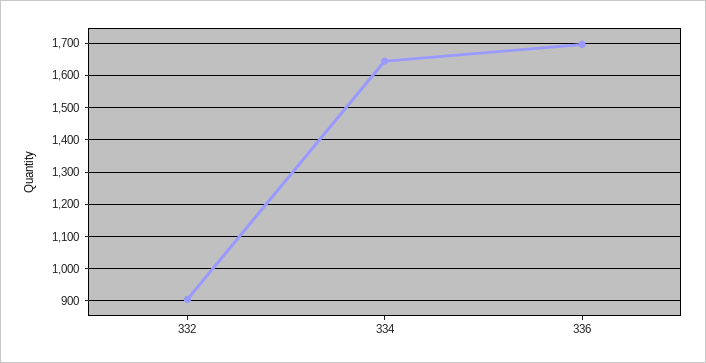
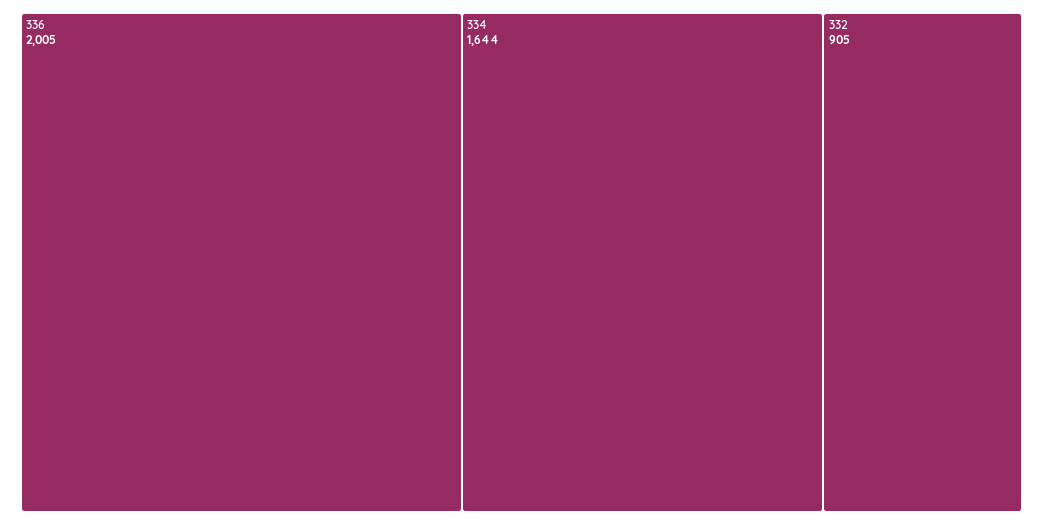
336: 1700 -> 2005

